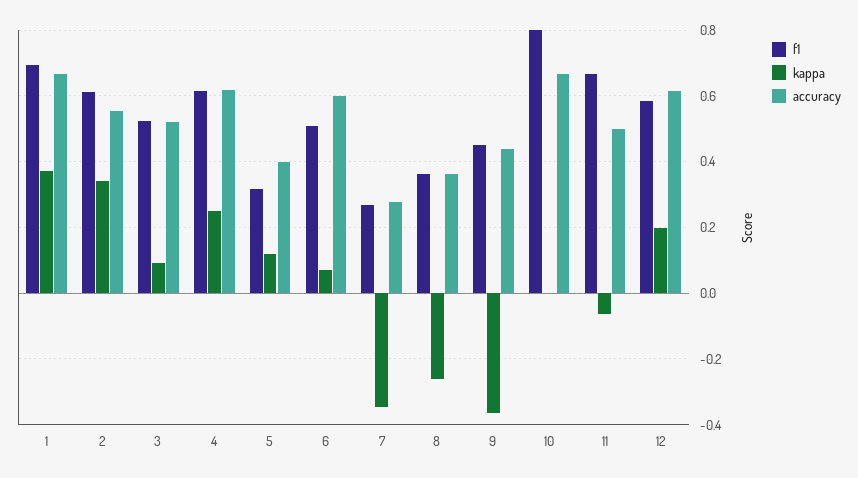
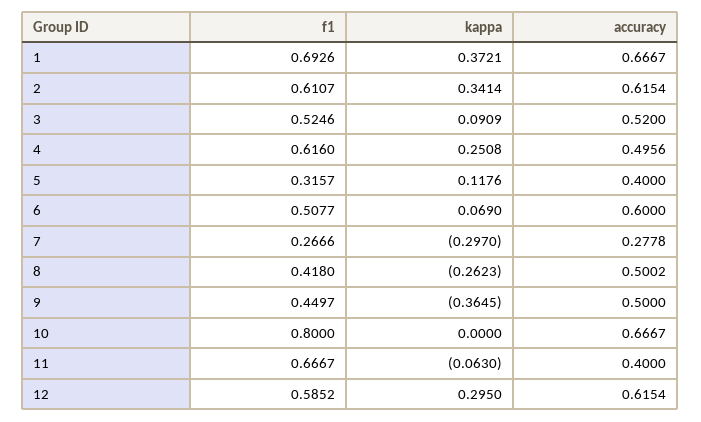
accuracy, 2: 0.56 -> 0.6154
accuracy, 4: 0.62 -> 0.4956
kappa, 7: -0.34 -> -0.297
f1, 8: 0.36 -> 0.418
accuracy, 8: 0.36 -> 0.5002
accuracy, 9: 0.44 -> 0.5
accuracy, 11: 0.5 -> 0.4
kappa, 12: 0.2 -> 0.295

